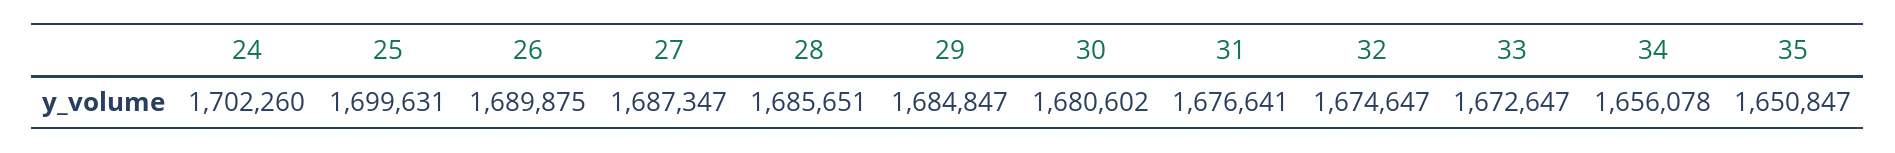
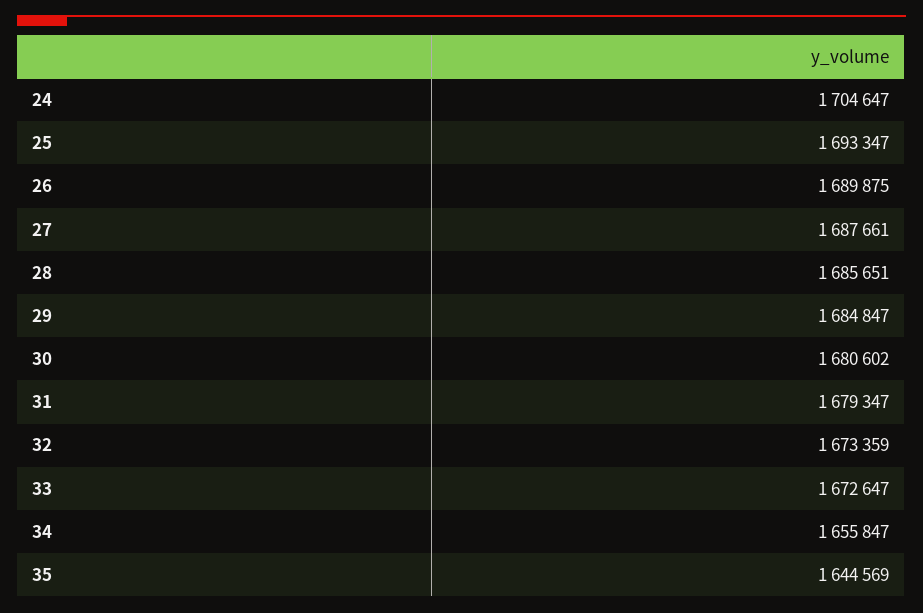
24: 1702260 -> 1704647
25: 1699631 -> 1693347
27: 1687347 -> 1687661
31: 1676641 -> 1679347
32: 1674647 -> 1673359
34: 1656078 -> 1655847
35: 1650847 -> 1644569

